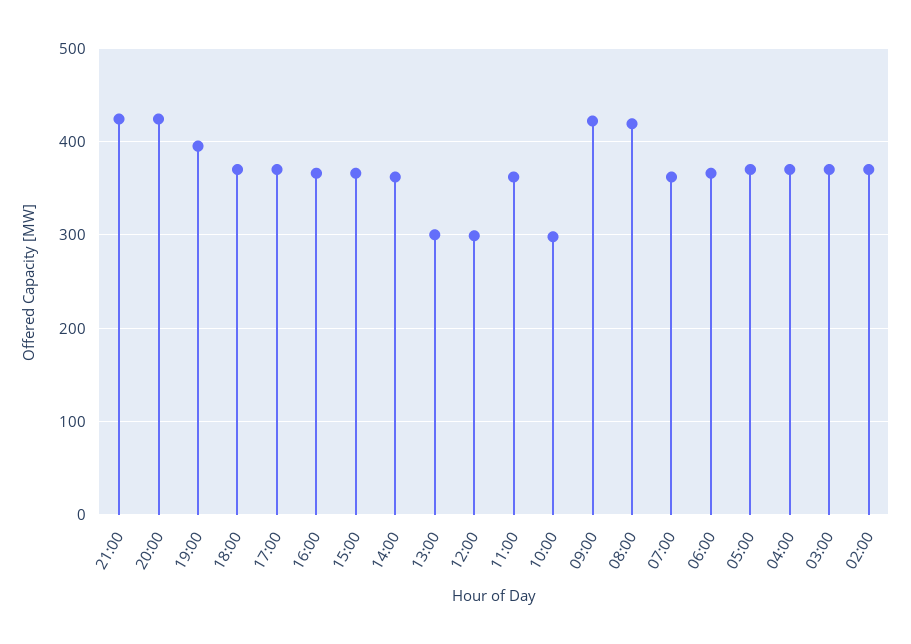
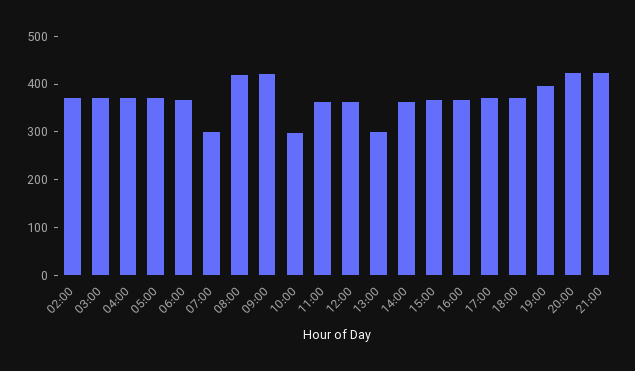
12:00: 300 -> 360
07:00: 360 -> 300

